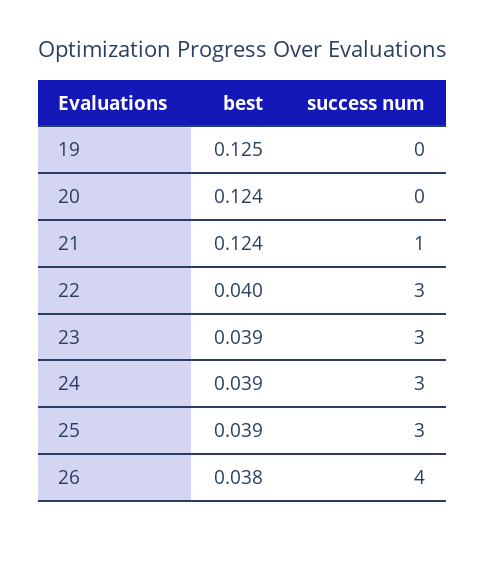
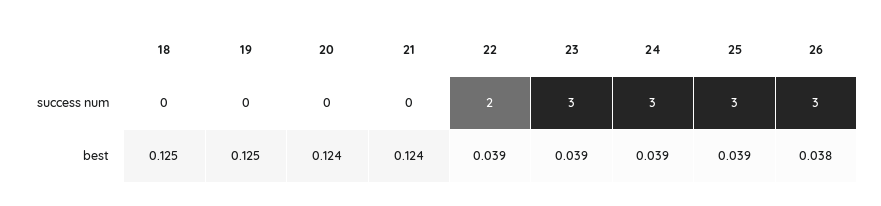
success num, 21: 1 -> 0
best, 22: 0.04 -> 0.039
success num, 22: 3 -> 2
success num, 26: 4 -> 3
success num, 18: none -> 0
best, 18: none -> 0.125

